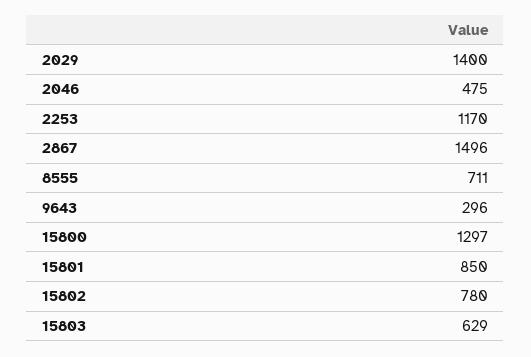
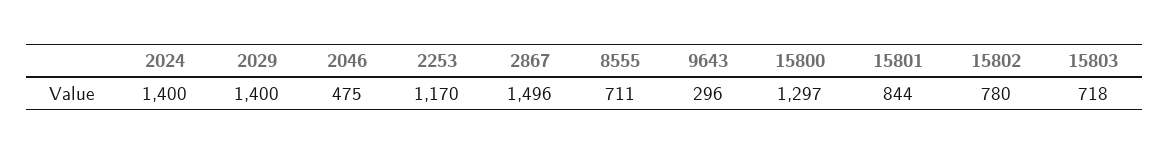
15801: 850 -> 844
15803: 629 -> 718
2024: none -> 1400

